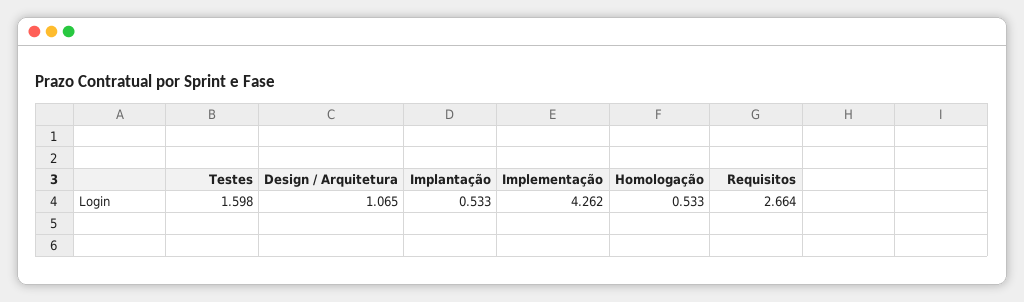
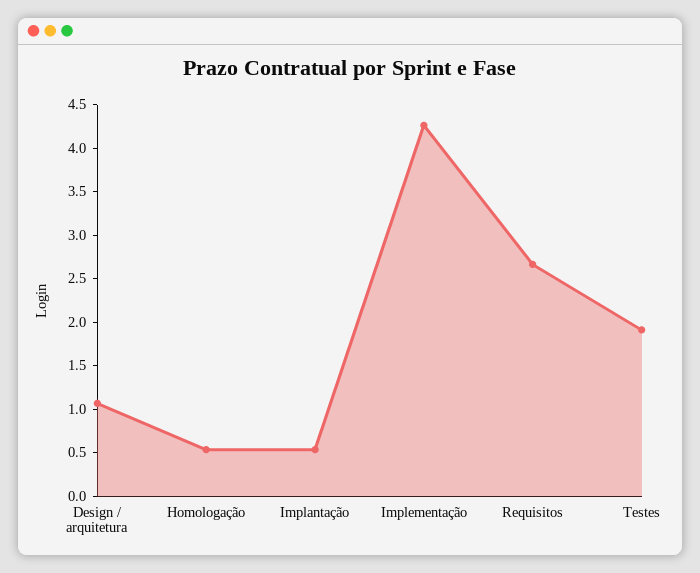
Testes: 1.598 -> 1.9

